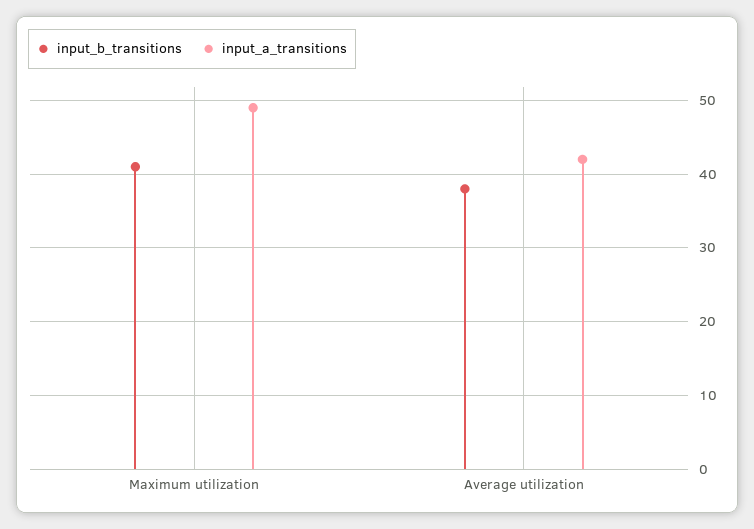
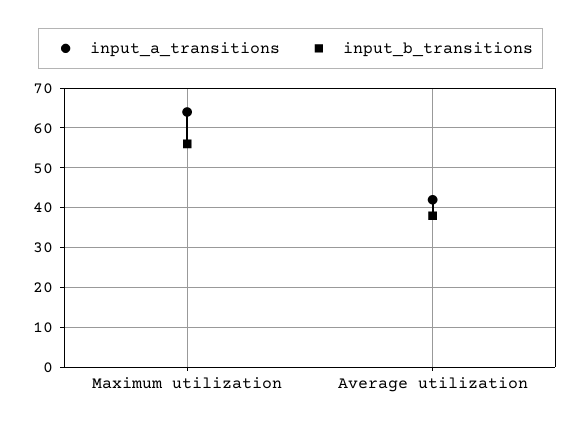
input_b_transitions, Maximum utilization: 41 -> 55
input_a_transitions, Maximum utilization: 49 -> 65

